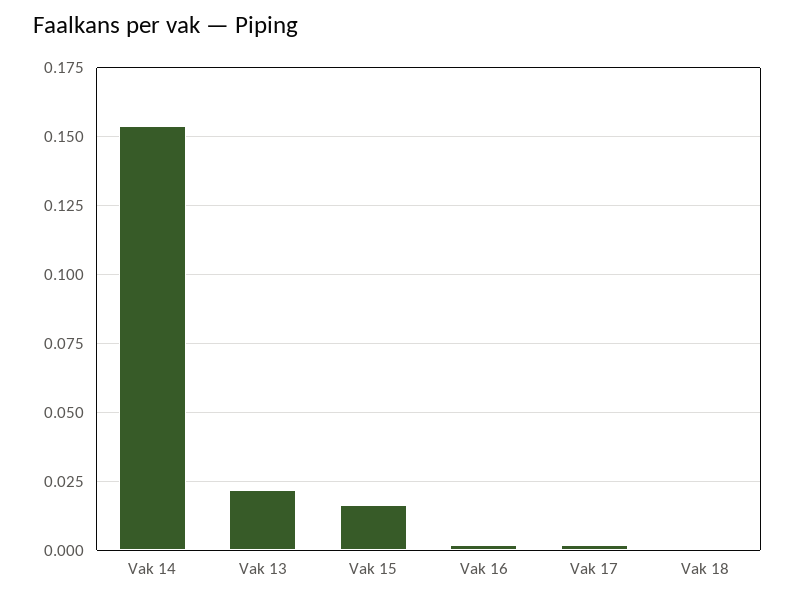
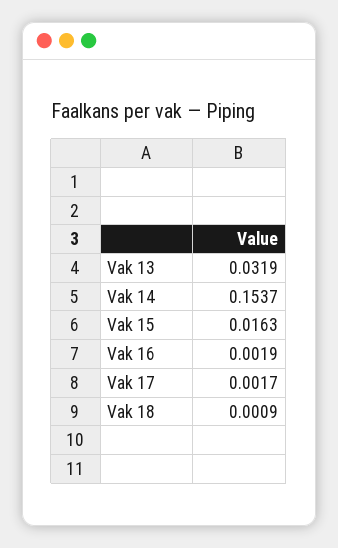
Vak 13: 0.0225 -> 0.0319

